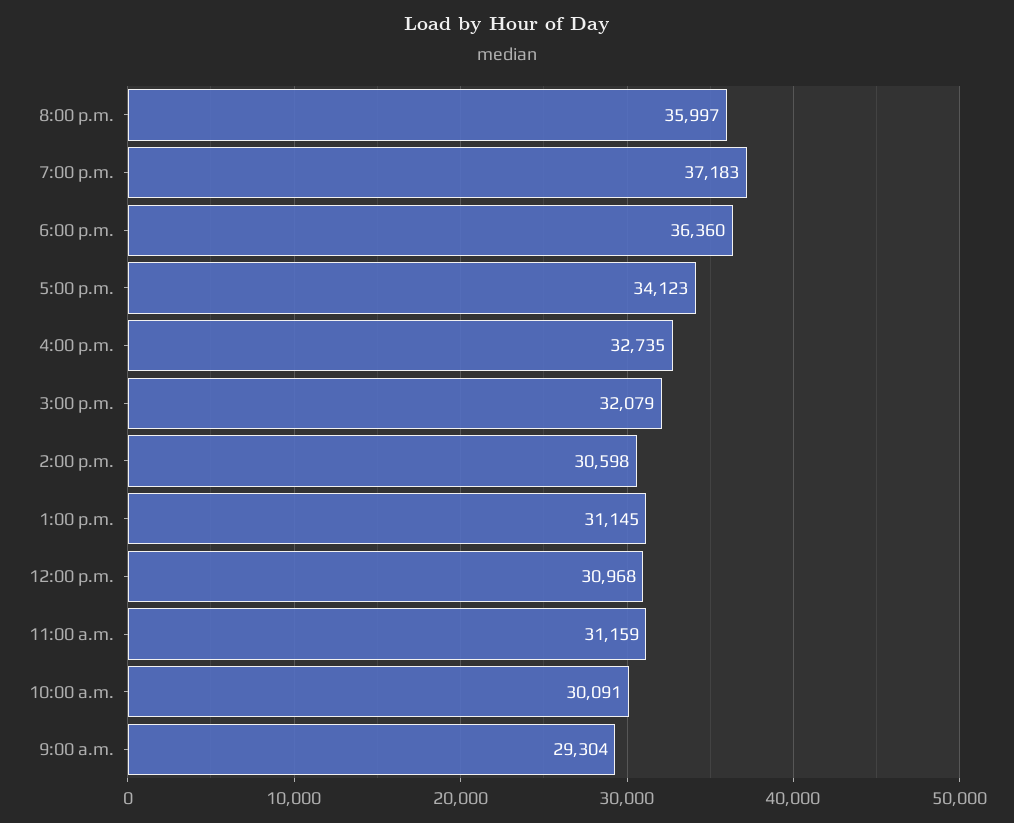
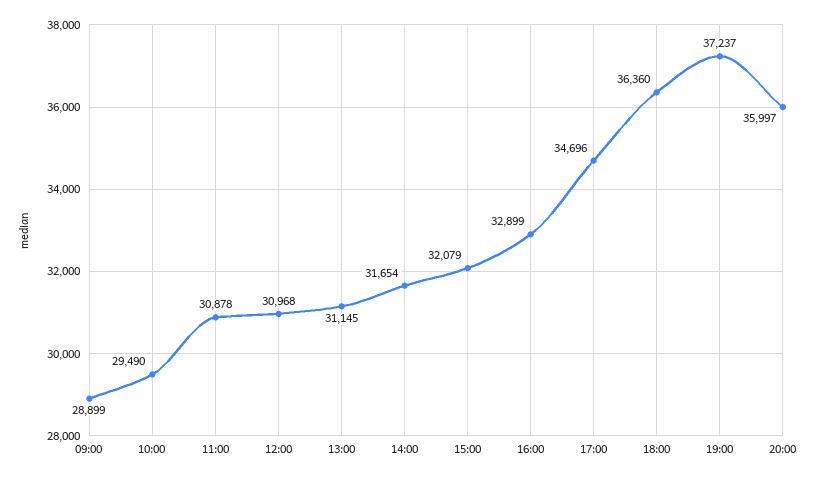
7:00 p.m.: 37183 -> 37237
5:00 p.m.: 34123 -> 34696
4:00 p.m.: 32735 -> 32899
2:00 p.m.: 30598 -> 31654
11:00 a.m.: 31159 -> 30878
10:00 a.m.: 30091 -> 29490
9:00 a.m.: 29304 -> 28899

